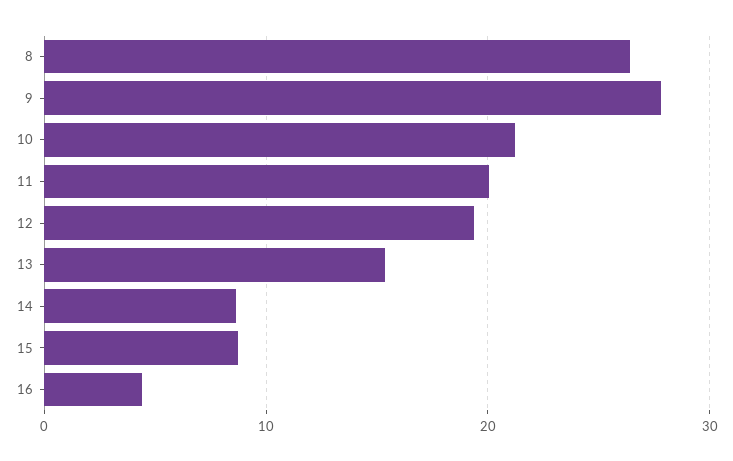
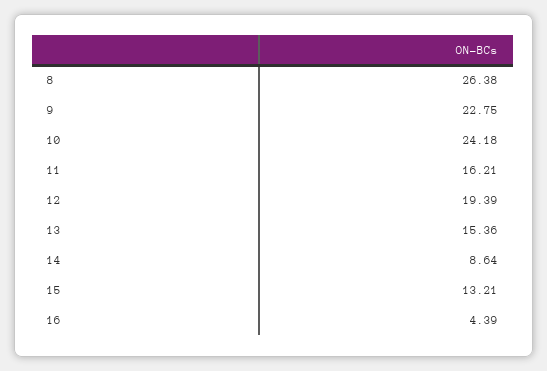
9: 28 -> 22.75
10: 21 -> 24.18
11: 20 -> 16.21
15: 9 -> 13.21

